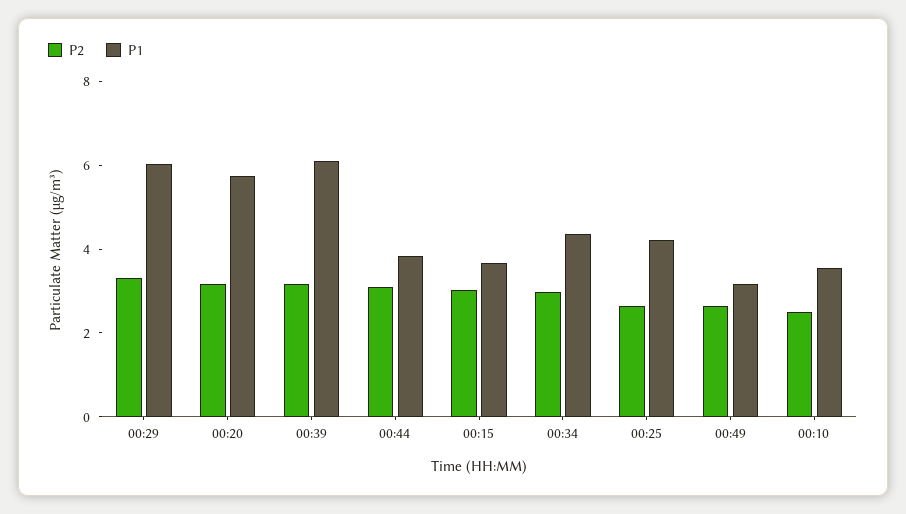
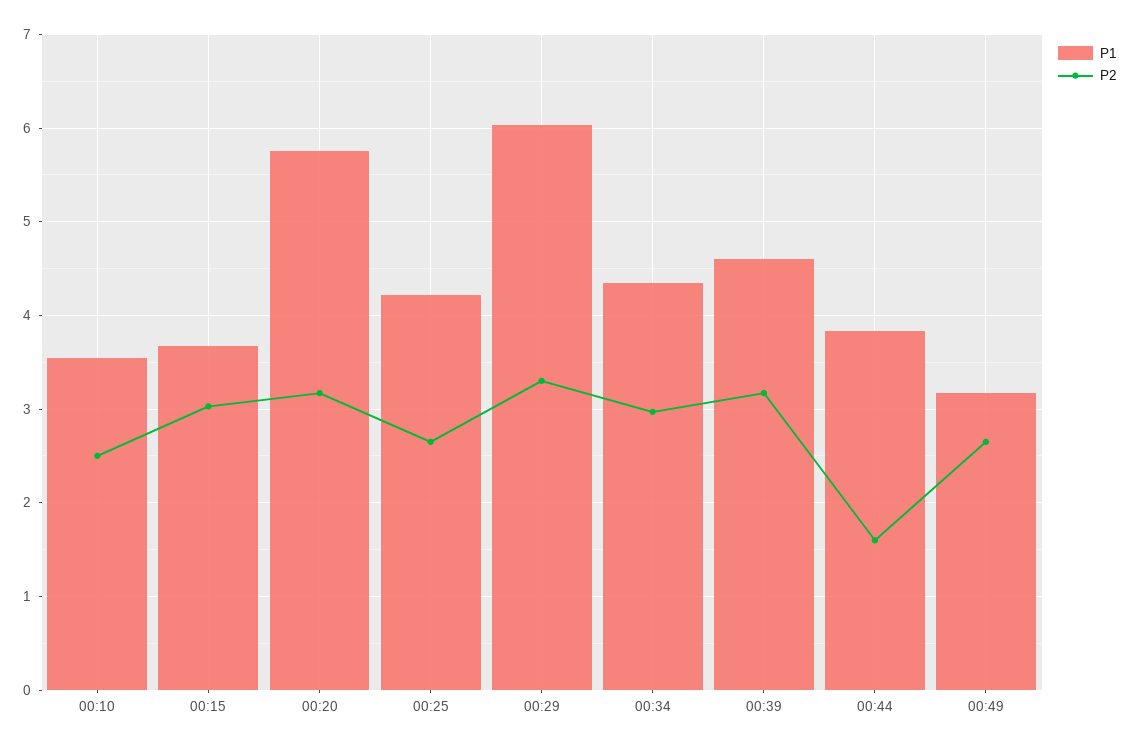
P1, 00:39: 6 -> 4.6
P2, 00:44: 3 -> 1.6

